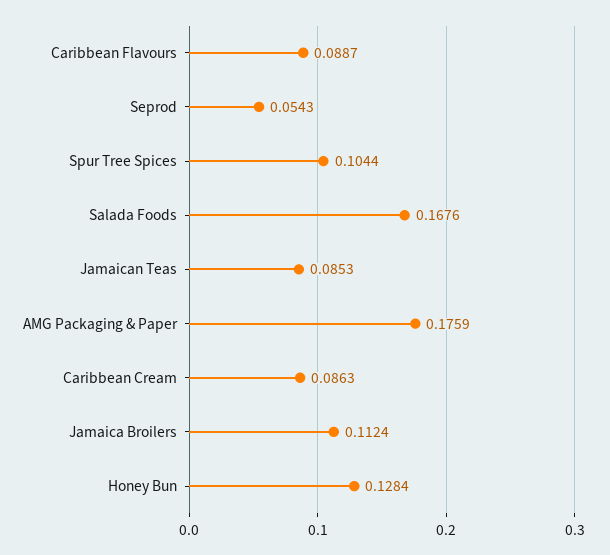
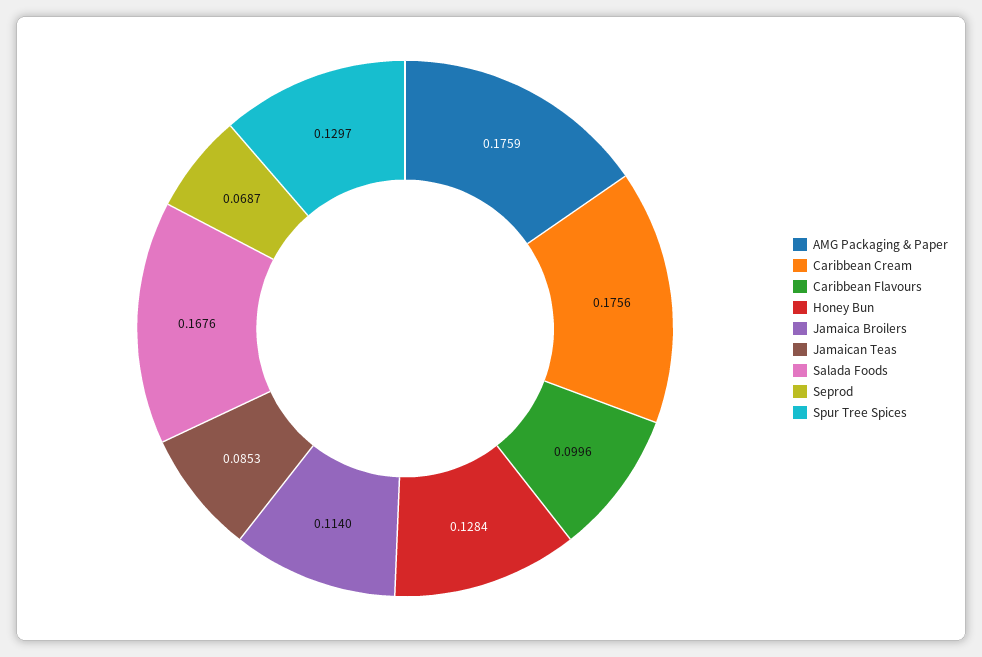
Caribbean Flavours: 0.0887 -> 0.0996
Seprod: 0.0543 -> 0.0687
Spur Tree Spices: 0.1044 -> 0.1297
Caribbean Cream: 0.0863 -> 0.1756
Jamaica Broilers: 0.1124 -> 0.114

